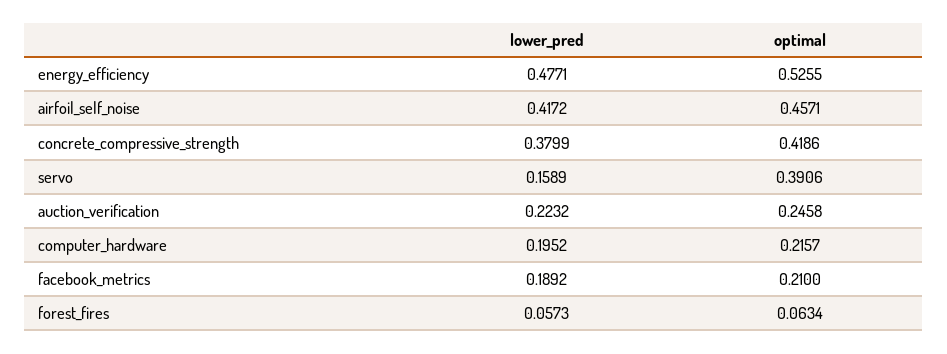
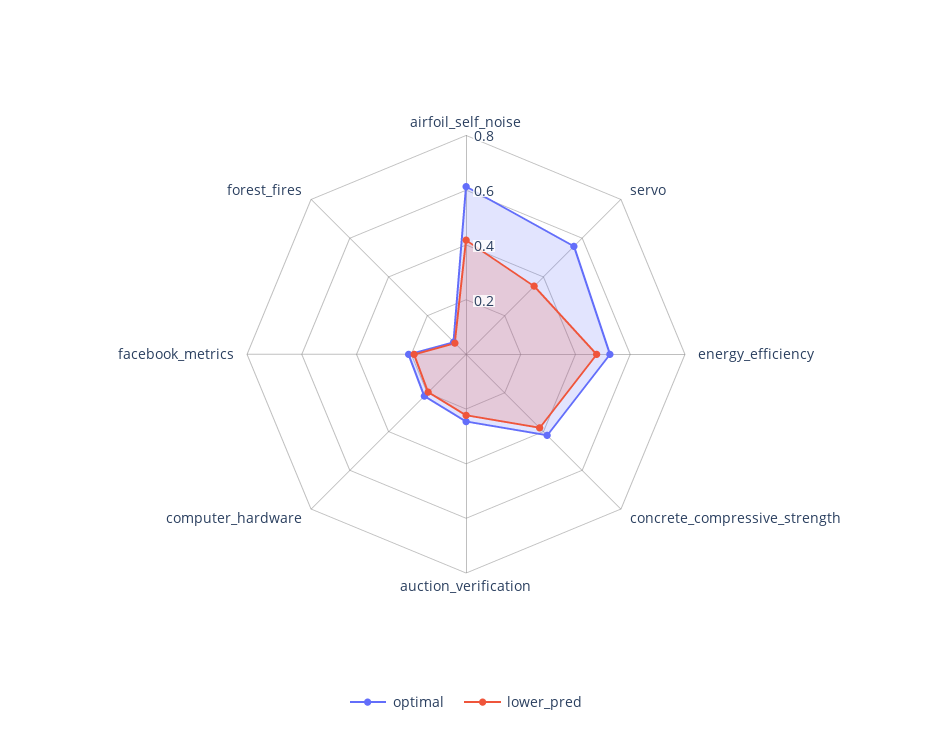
optimal, airfoil_self_noise: 0.4571 -> 0.6
lower_pred, servo: 0.1589 -> 0.35
optimal, servo: 0.3906 -> 0.55

